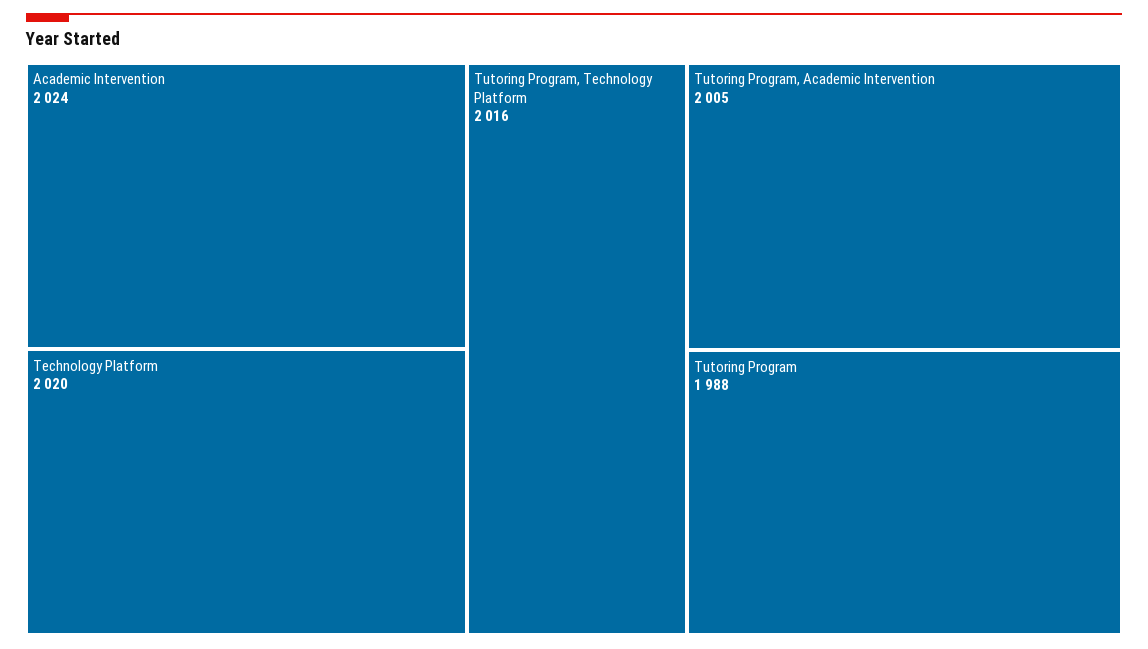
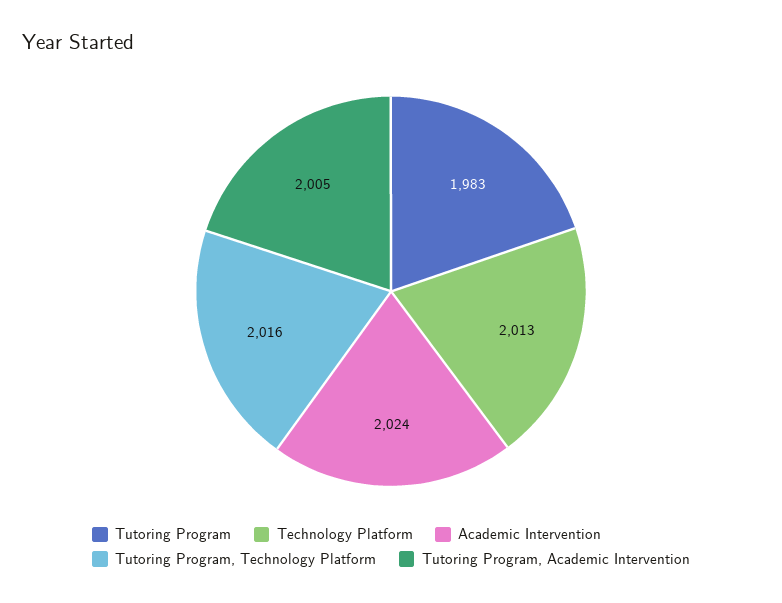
Technology Platform: 2020 -> 2013
Tutoring Program: 1988 -> 1983

